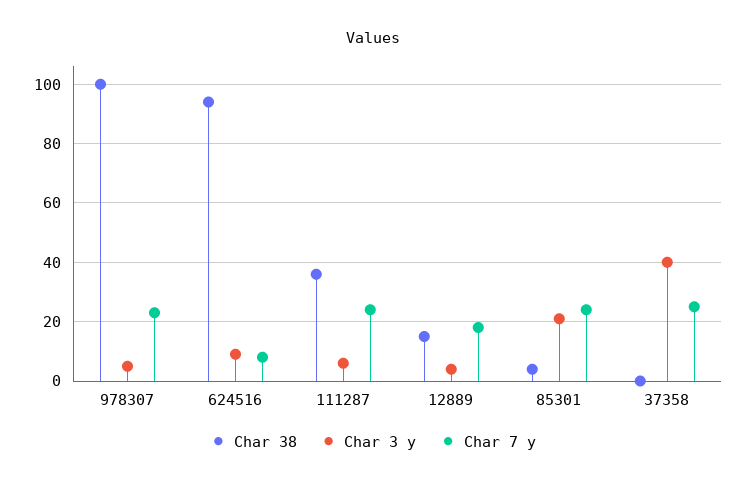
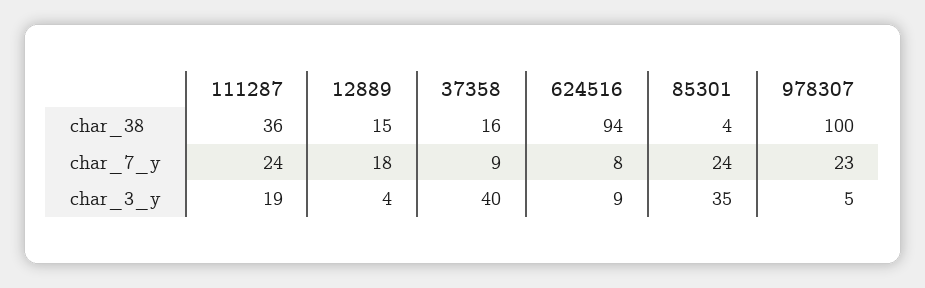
Char 3 y, 111287: 5 -> 19
Char 3 y, 85301: 20 -> 35
Char 38, 37358: 0 -> 16
Char 7 y, 37358: 25 -> 9

